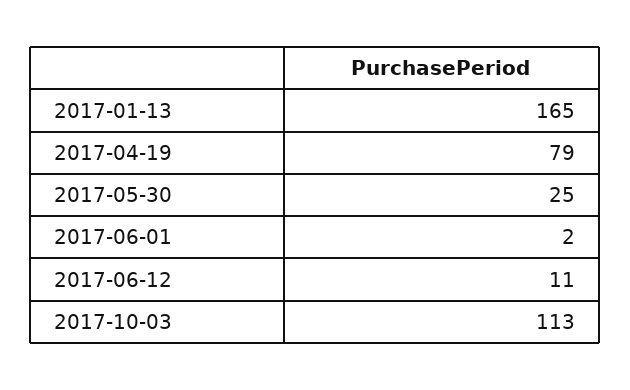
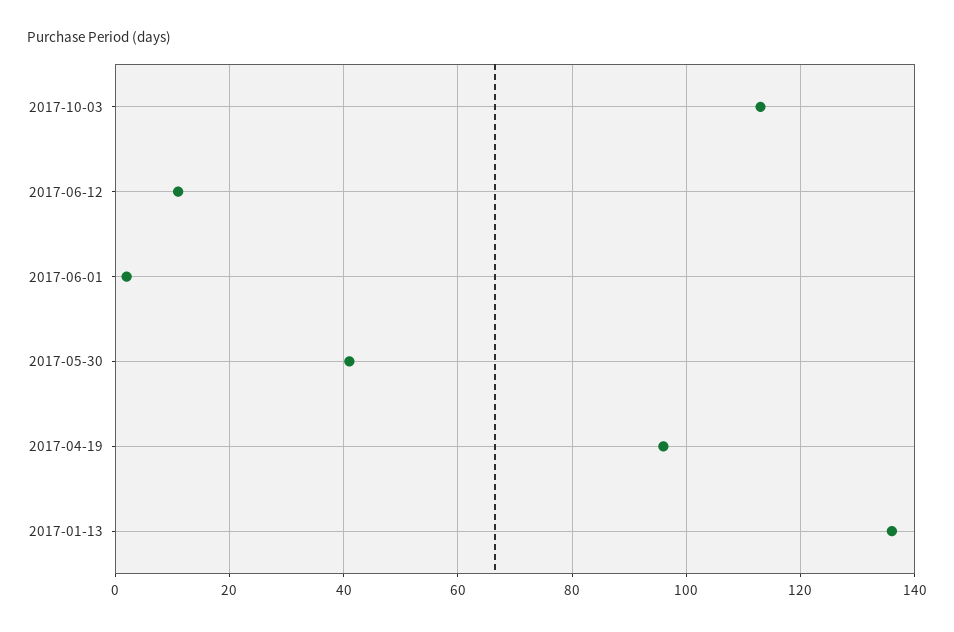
2017-01-13: 165 -> 135
2017-04-19: 79 -> 95
2017-05-30: 25 -> 40

